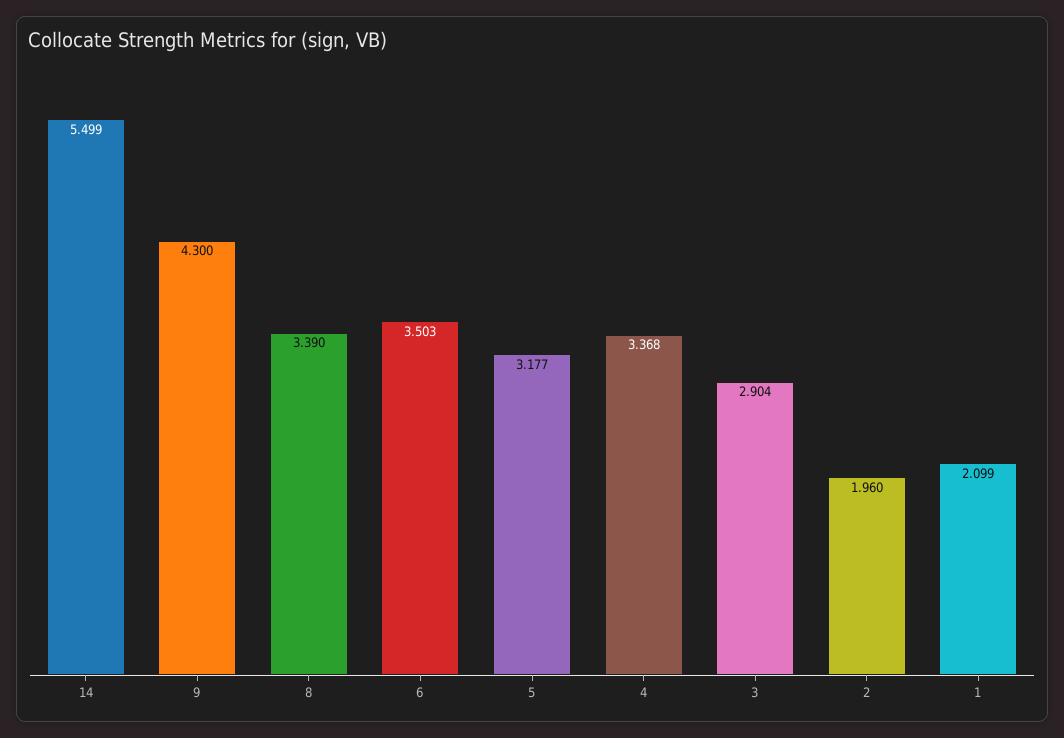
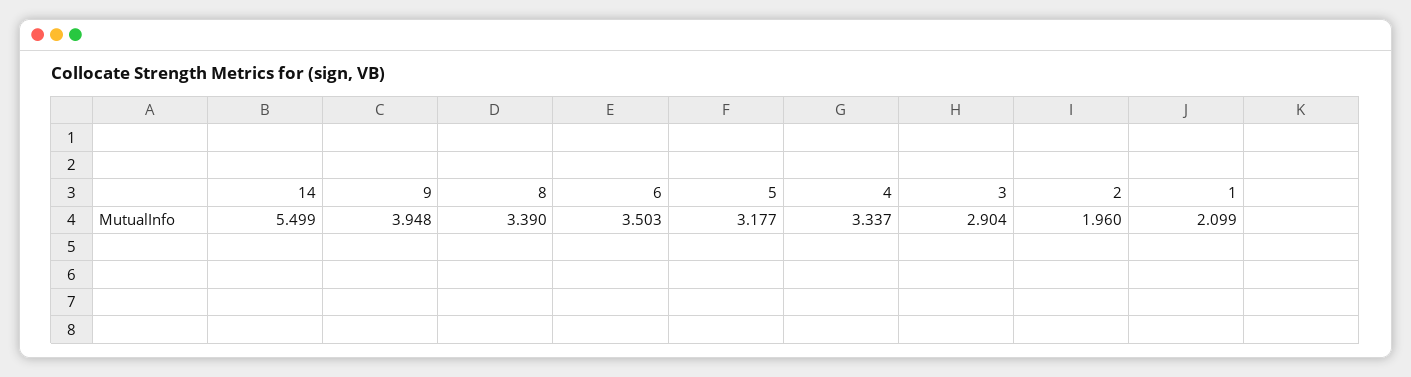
9: 4.3 -> 3.948
4: 3.368 -> 3.337

